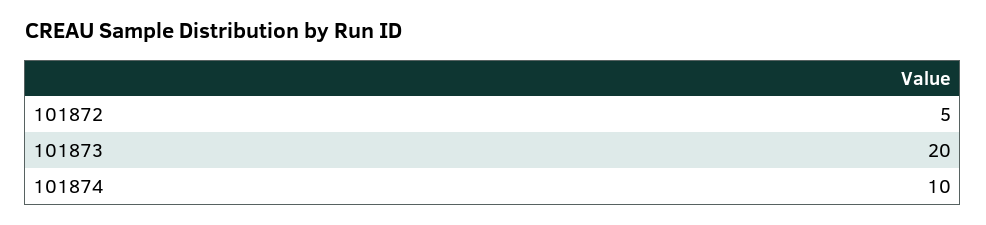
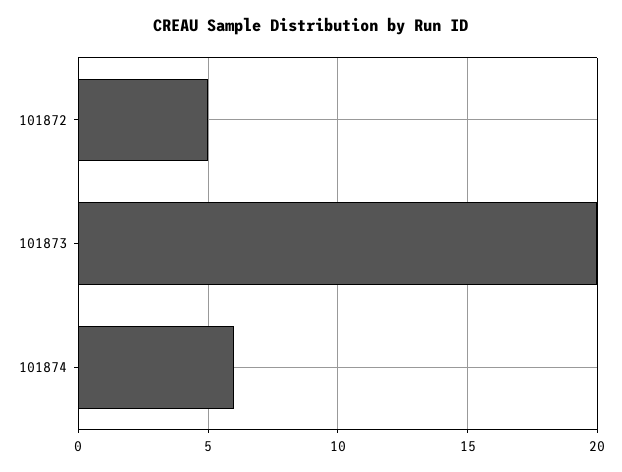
101874: 10 -> 6

